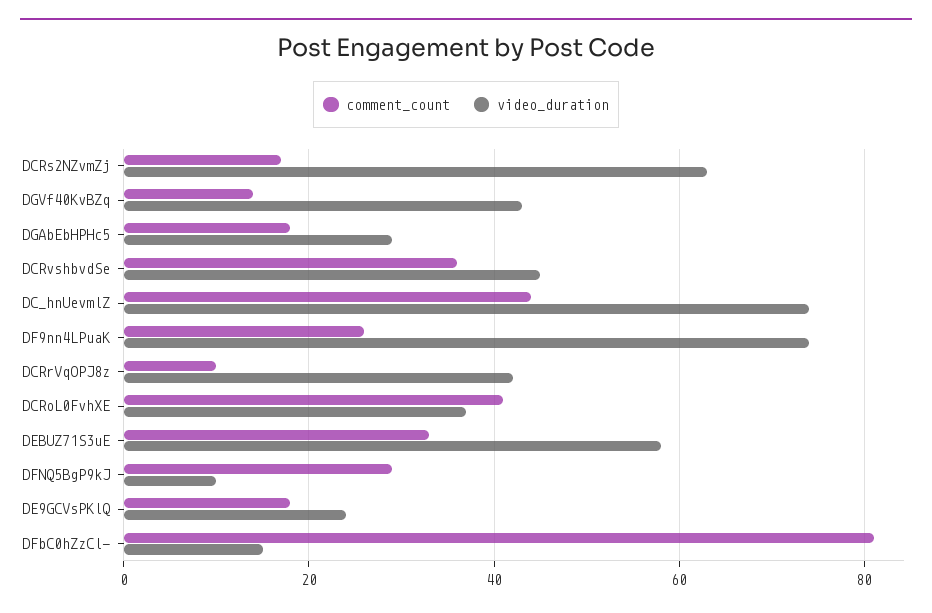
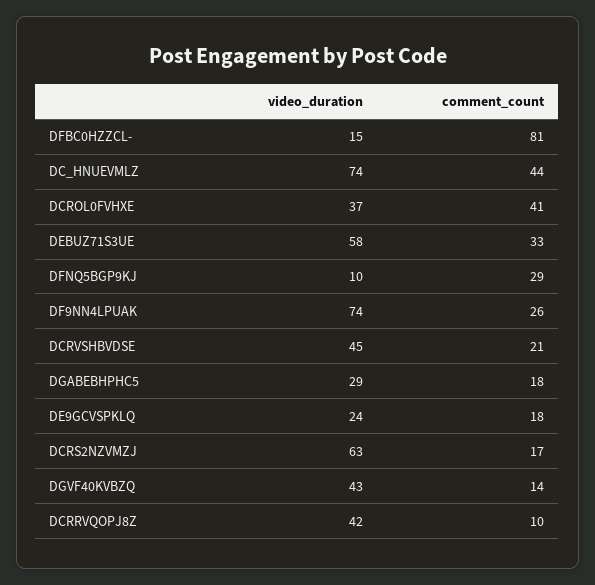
comment_count, DCRvshbvdSe: 35 -> 21

